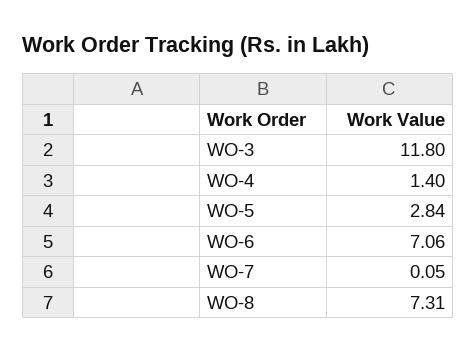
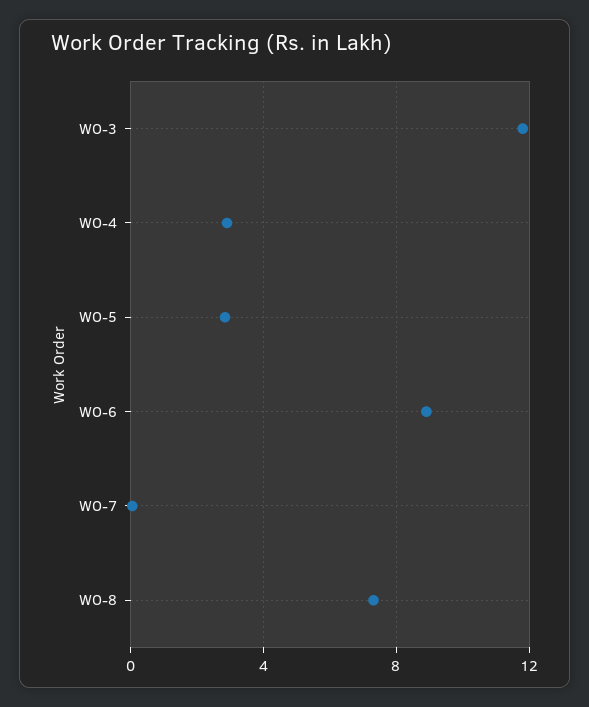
WO-4: 1.4 -> 3
WO-6: 7.06 -> 9

